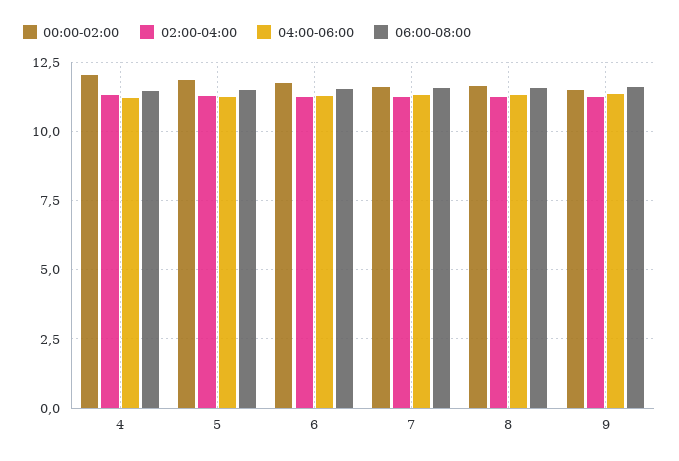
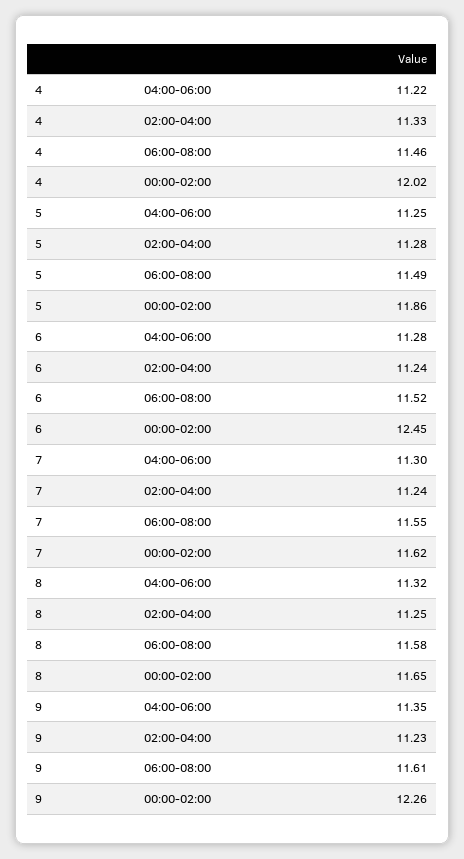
00:00-02:00, 6: 11.75 -> 12.45
00:00-02:00, 9: 11.5 -> 12.26

